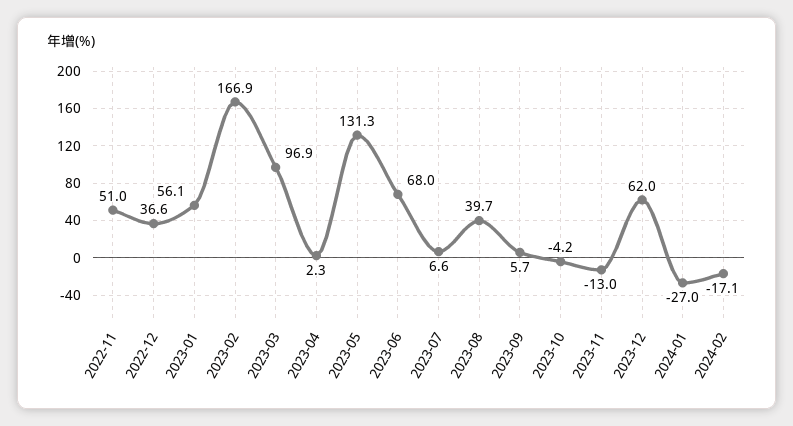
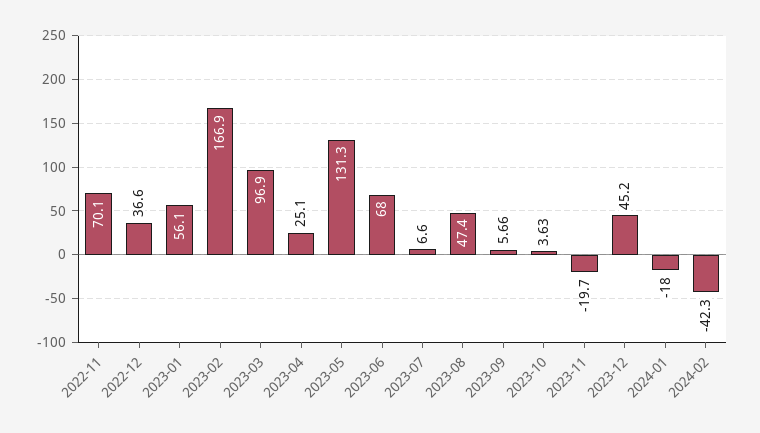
2022-11: 51 -> 70.1
2023-04: 2.3 -> 25.1
2023-08: 39.7 -> 47.4
2023-10: -4.2 -> 3.63
2023-11: -13 -> -19.7
2023-12: 62 -> 45.2
2024-01: -27 -> -18
2024-02: -17.1 -> -42.3

